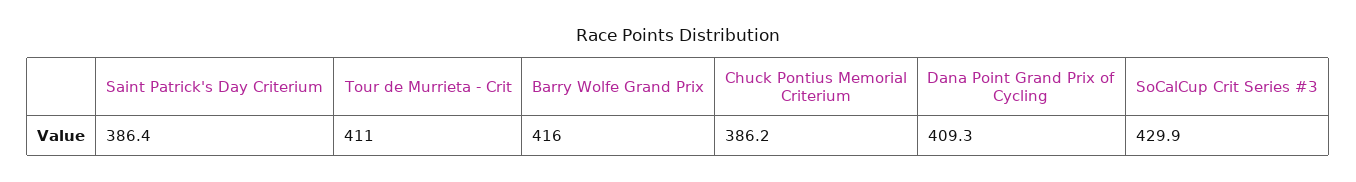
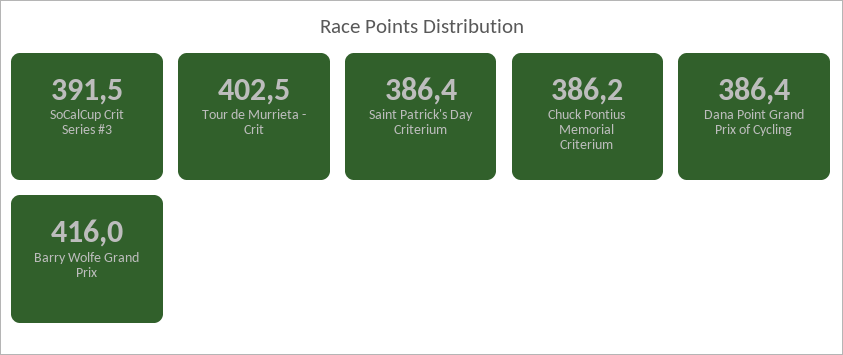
Tour de Murrieta - Crit: 411 -> 402.5
Dana Point Grand Prix of Cycling: 409.3 -> 386.4
SoCalCup Crit Series #3: 429.9 -> 391.5

